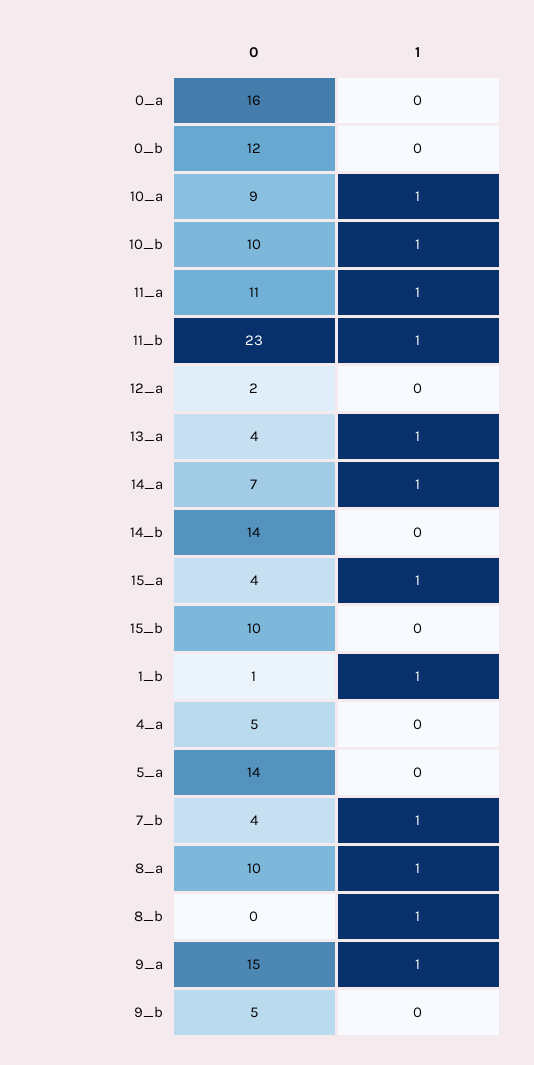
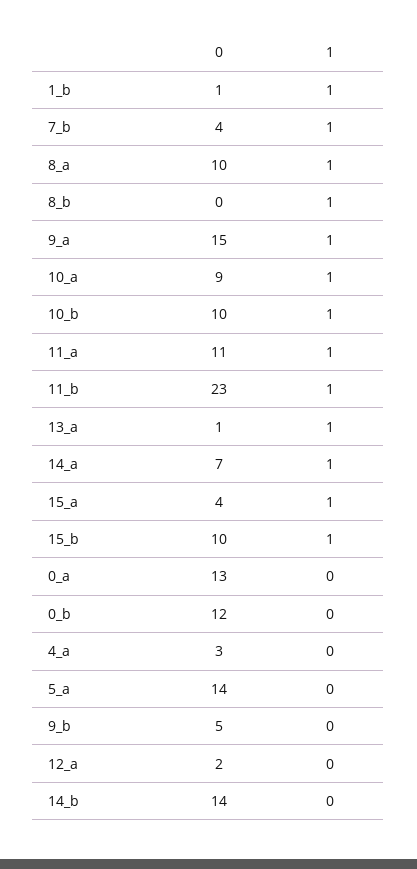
0, 0_a: 16 -> 13
0, 13_a: 4 -> 1
1, 15_b: 0 -> 1
0, 4_a: 5 -> 3

